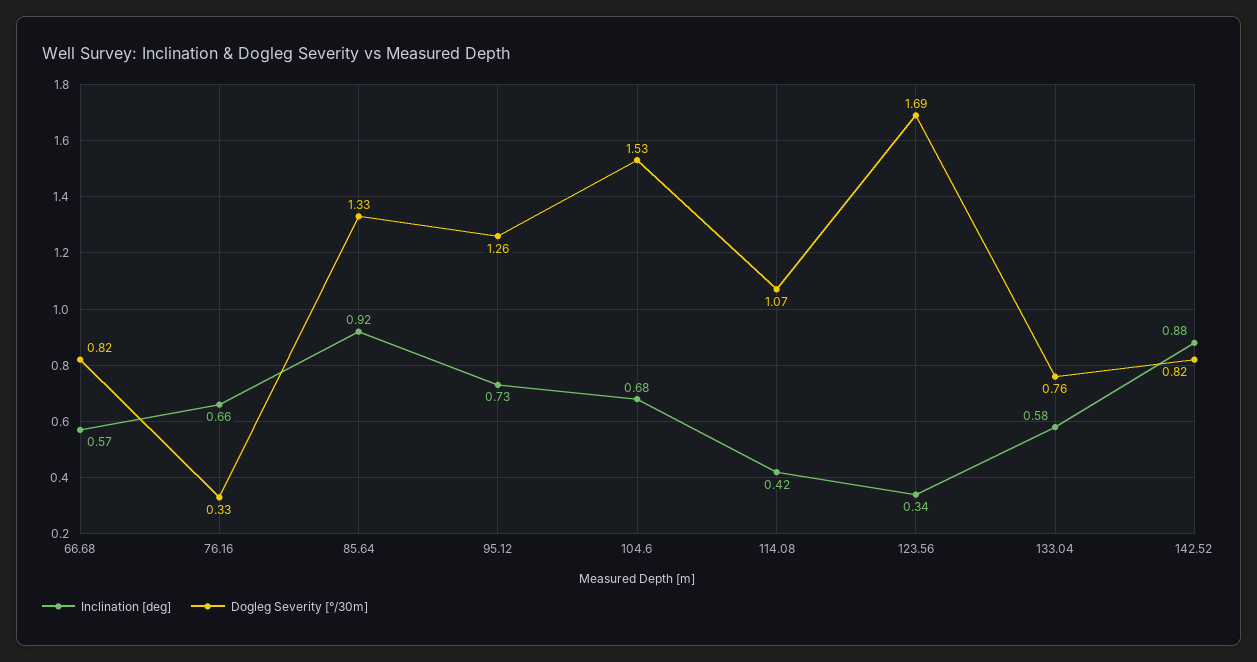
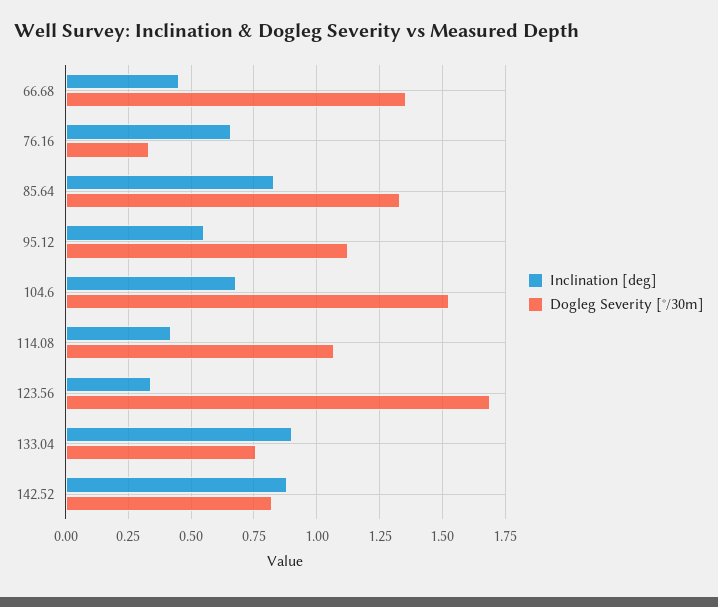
Inclination [deg], 66.68: 0.57 -> 0.45
Dogleg Severity [°/30m], 66.68: 0.82 -> 1.35
Inclination [deg], 85.64: 0.92 -> 0.825
Inclination [deg], 95.12: 0.73 -> 0.55
Dogleg Severity [°/30m], 95.12: 1.26 -> 1.125
Inclination [deg], 133.04: 0.58 -> 0.9

